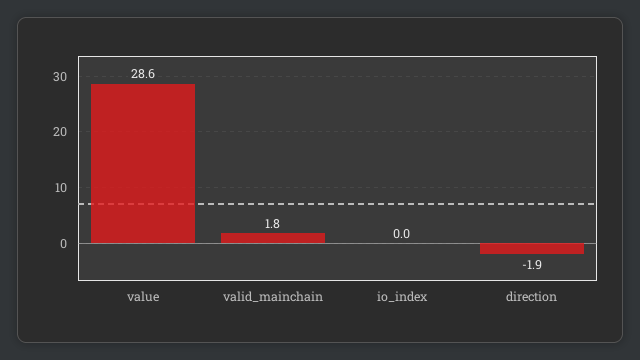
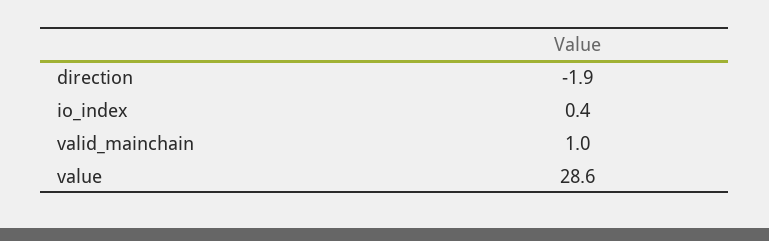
valid_mainchain: 1.8 -> 1
io_index: 0 -> 0.4

